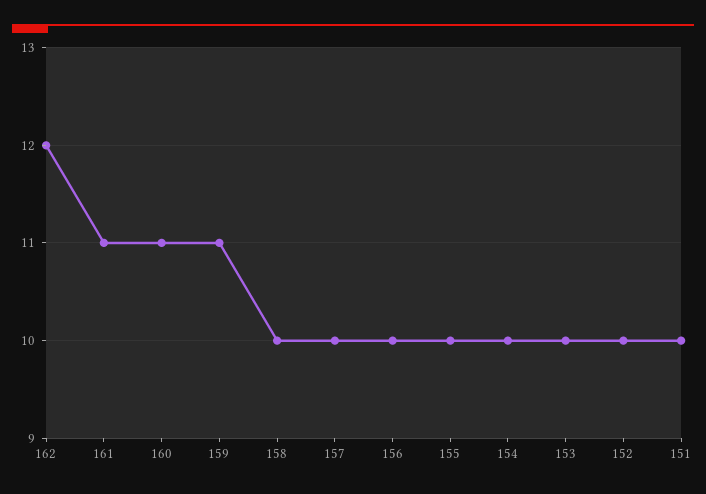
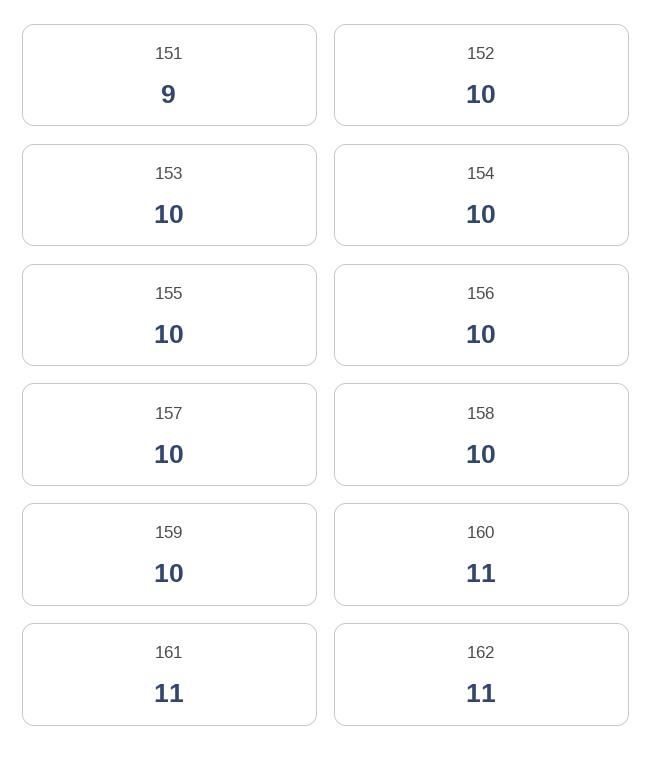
162: 12 -> 11
159: 11 -> 10
151: 10 -> 9

